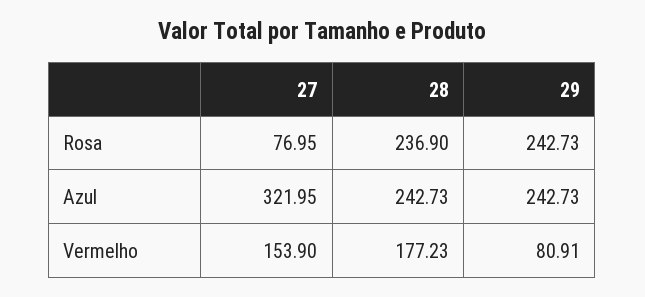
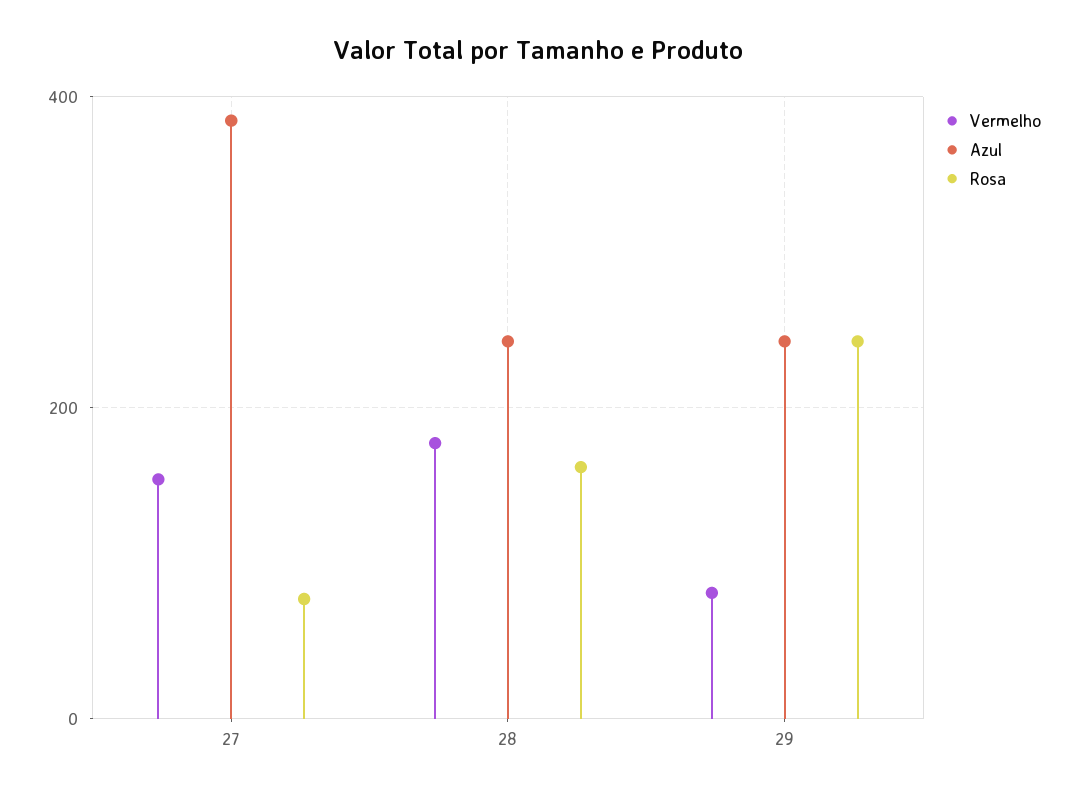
Rosa, 28: 236.9 -> 160
Azul, 27: 321.95 -> 380

